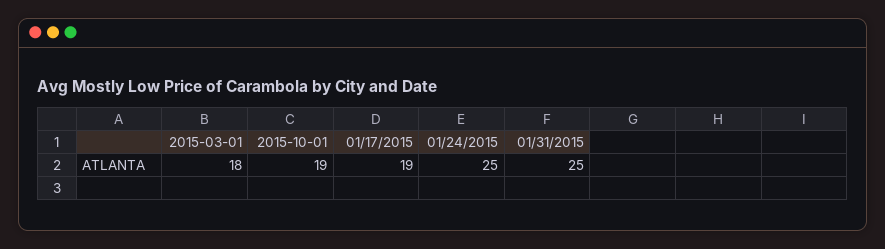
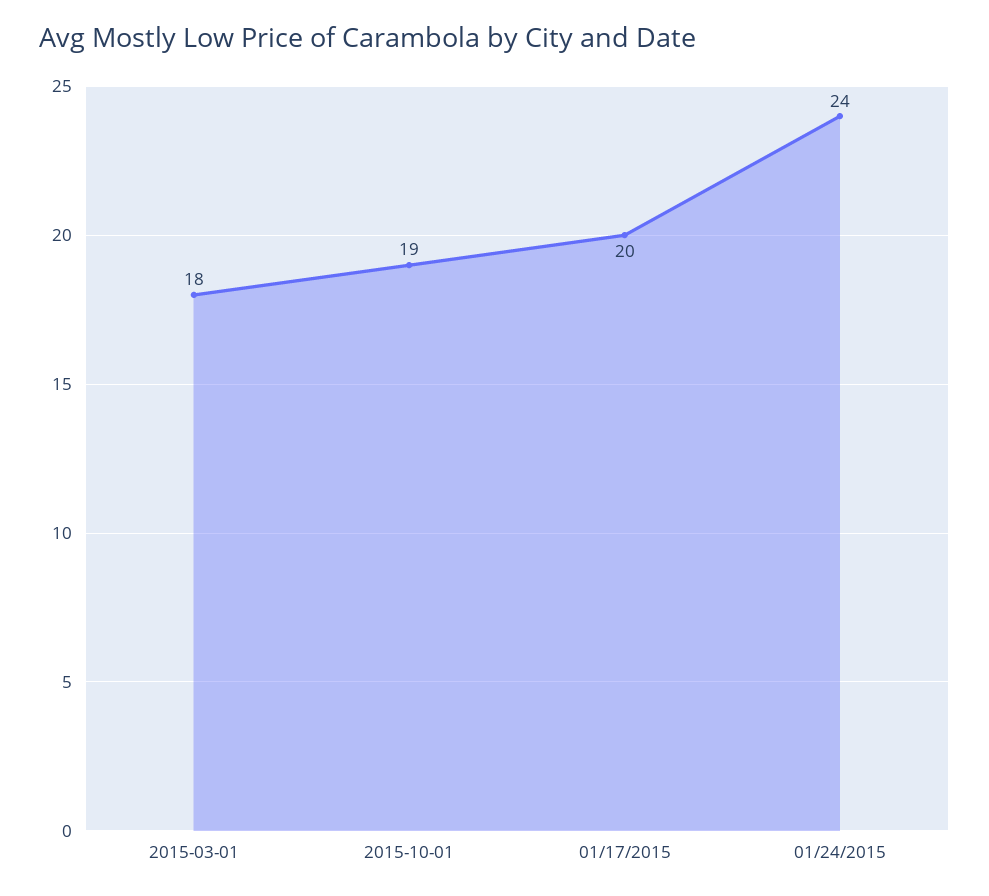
01/17/2015: 19 -> 20
01/24/2015: 25 -> 24
01/31/2015: 25 -> none

